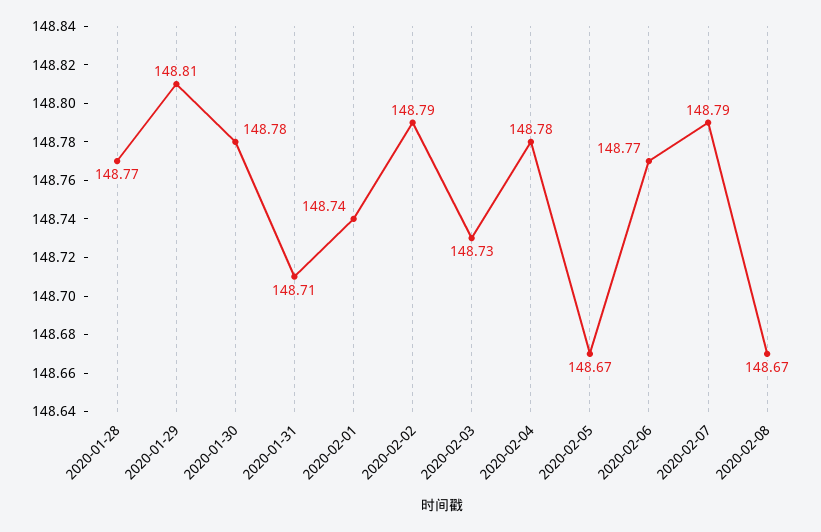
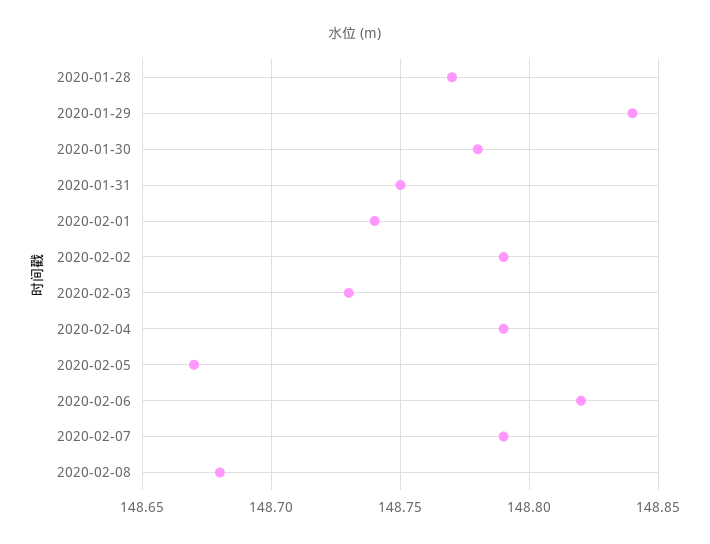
2020-01-29: 148.81 -> 148.84
2020-01-31: 148.71 -> 148.75
2020-02-04: 148.78 -> 148.79
2020-02-06: 148.77 -> 148.82
2020-02-08: 148.67 -> 148.68

